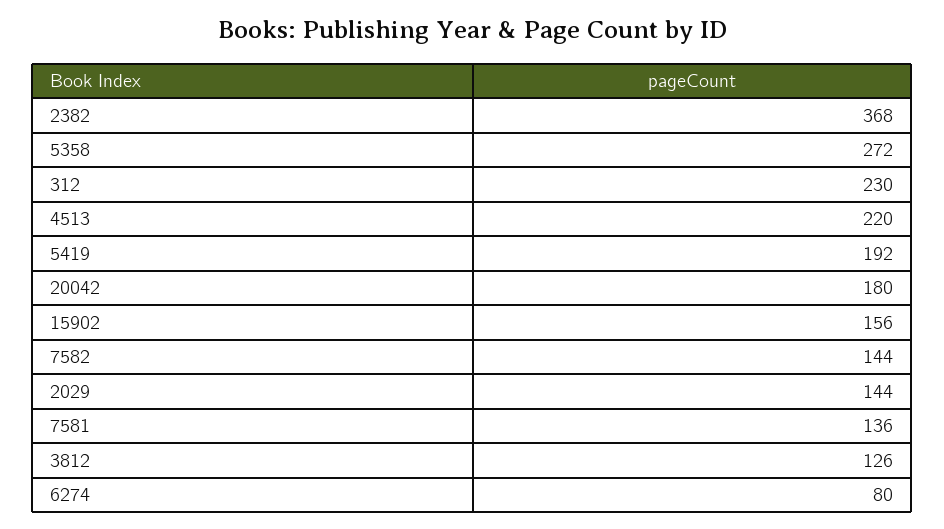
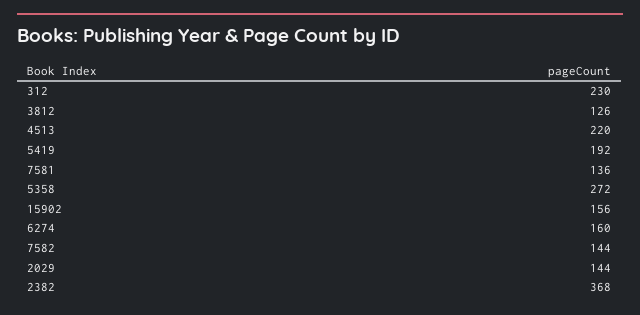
20042: 180 -> none
6274: 80 -> 160

